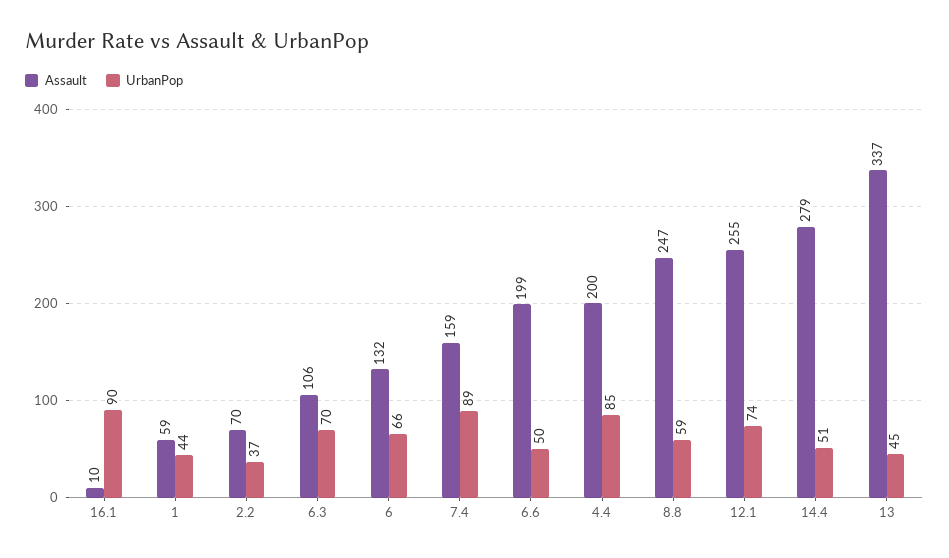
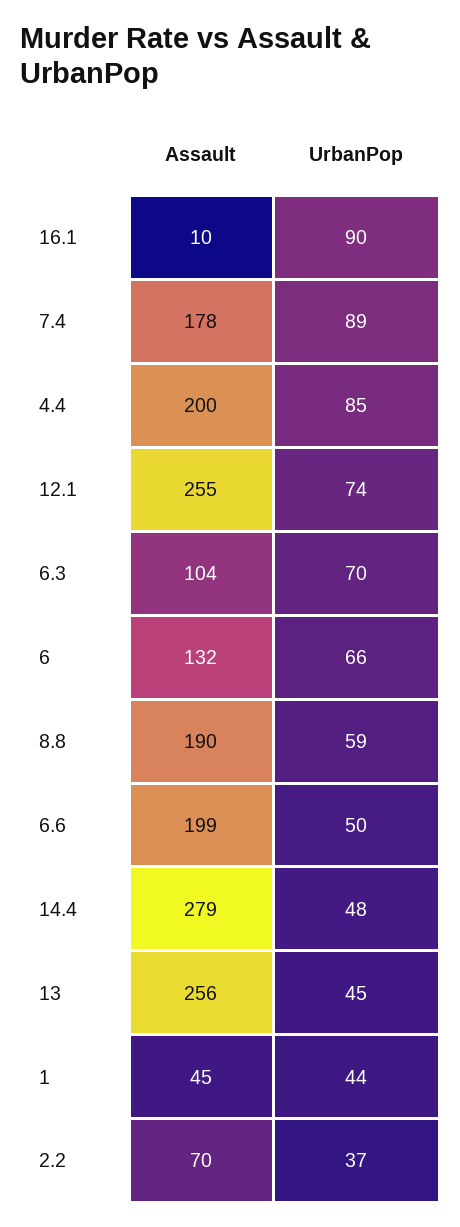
Assault, 1: 59 -> 45
Assault, 6.3: 106 -> 104
Assault, 7.4: 159 -> 178
Assault, 8.8: 247 -> 190
UrbanPop, 14.4: 51 -> 48
Assault, 13: 337 -> 256

